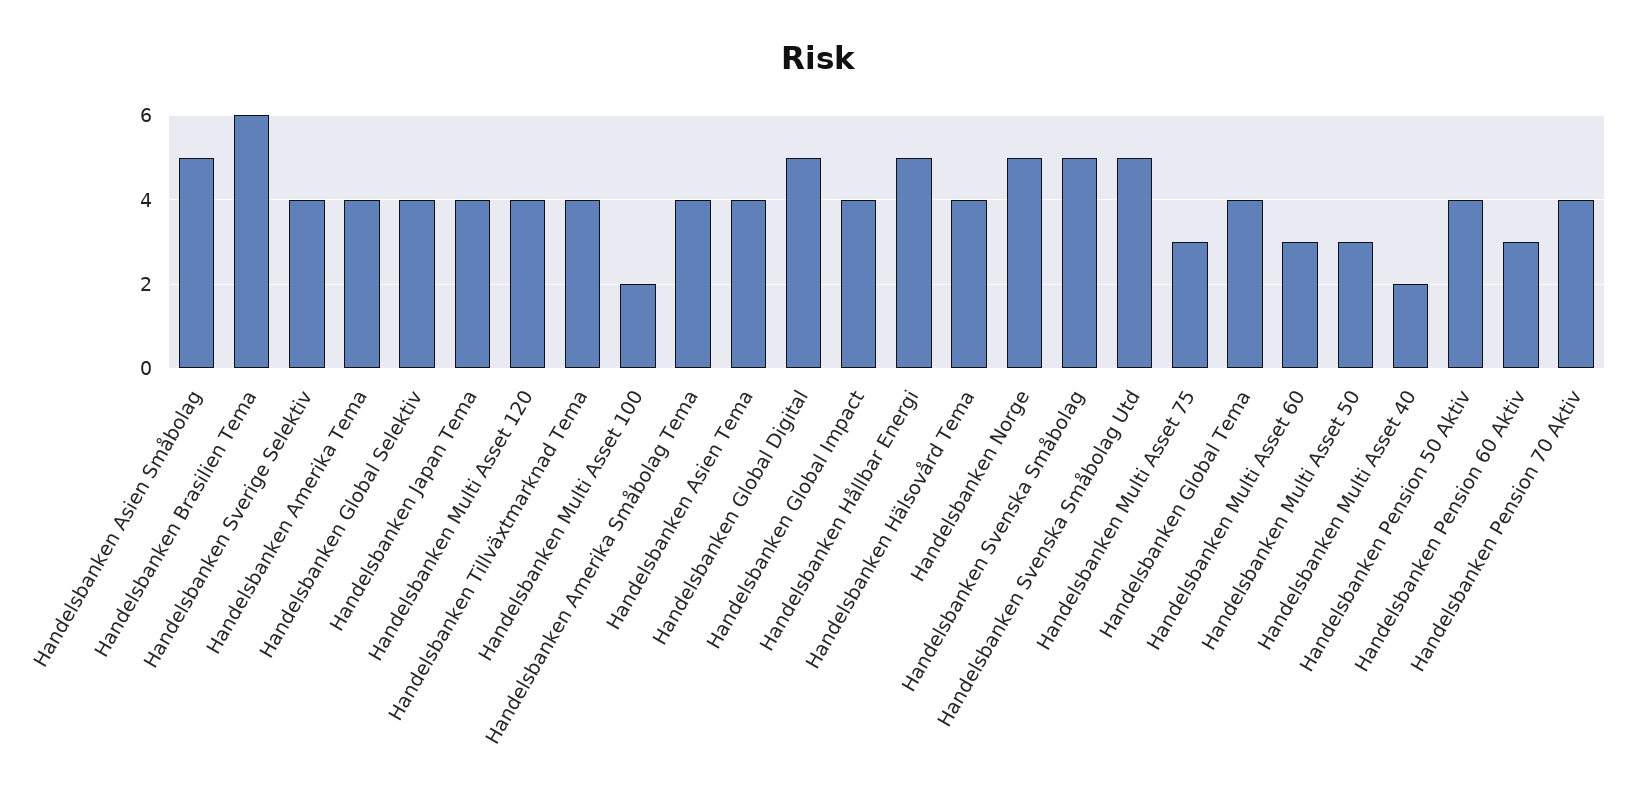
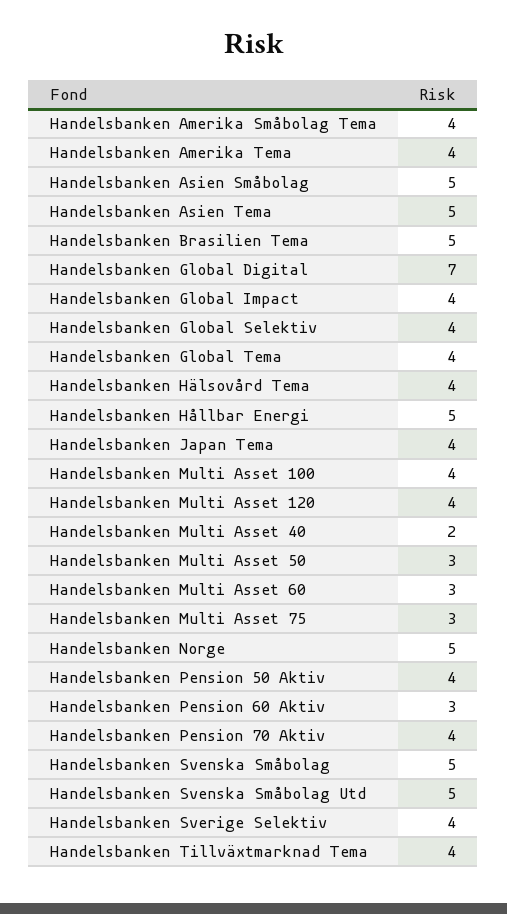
Handelsbanken Brasilien Tema: 6 -> 5
Handelsbanken Multi Asset 100: 2 -> 4
Handelsbanken Asien Tema: 4 -> 5
Handelsbanken Global Digital: 5 -> 7

